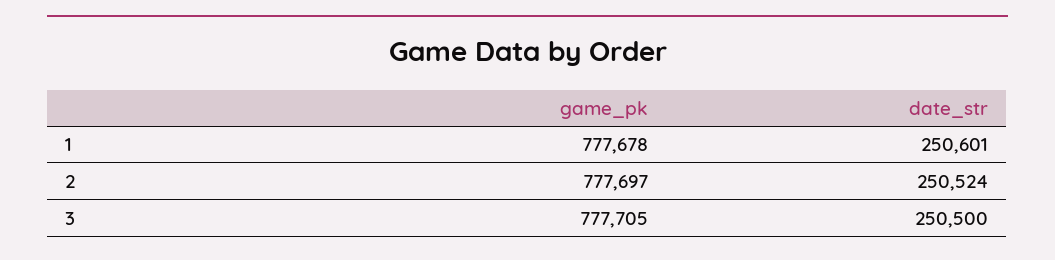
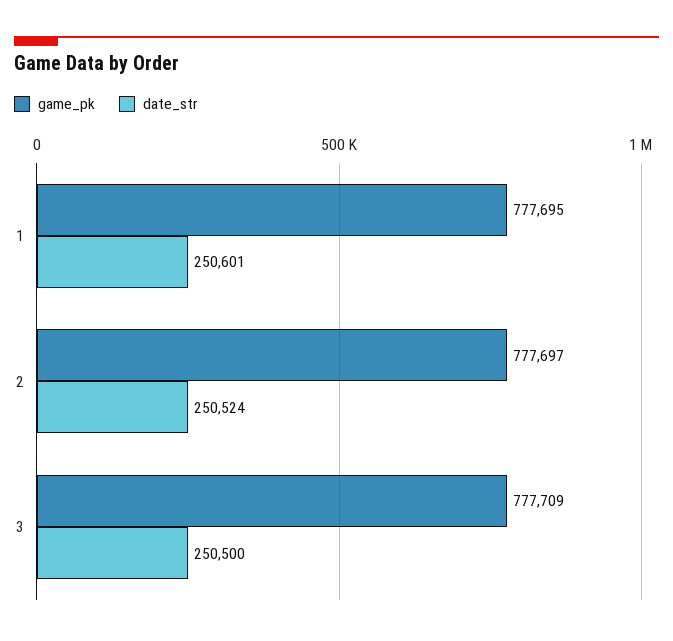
game_pk, 1: 777678 -> 777695
game_pk, 3: 777705 -> 777709

